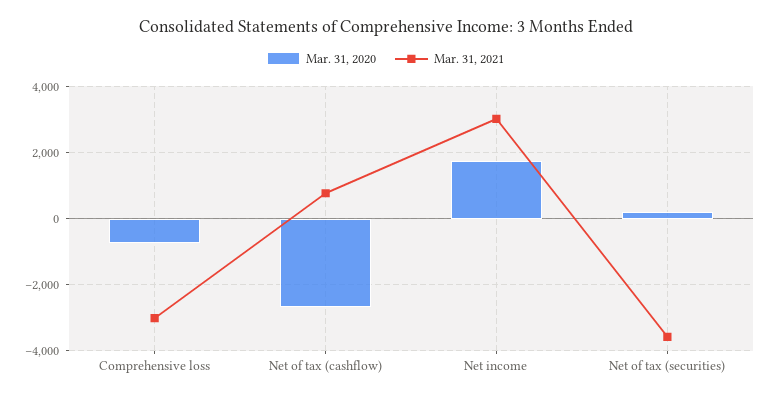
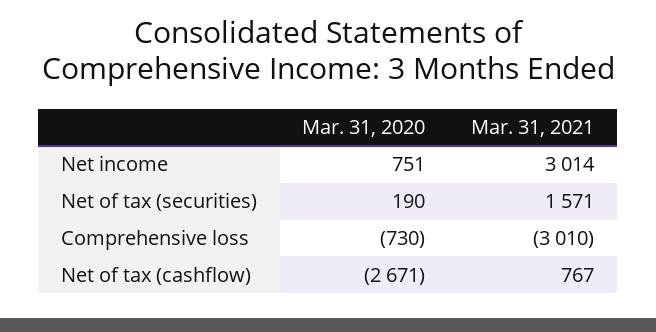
Mar. 31, 2020, Net income: 1800 -> 751
Mar. 31, 2021, Net of tax (securities): -3600 -> 1571

